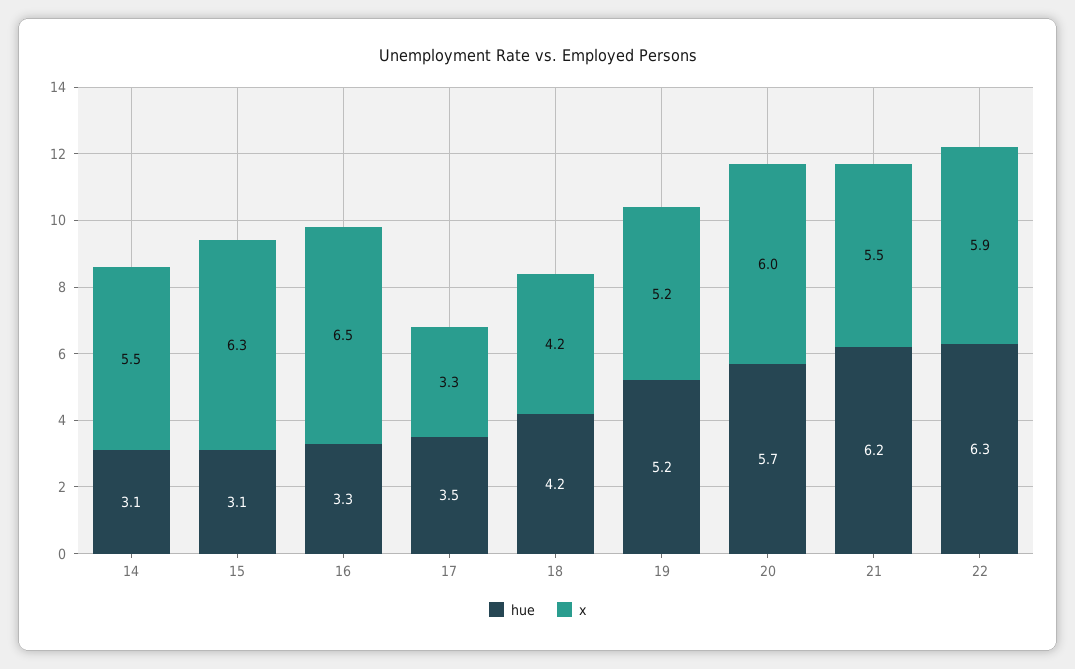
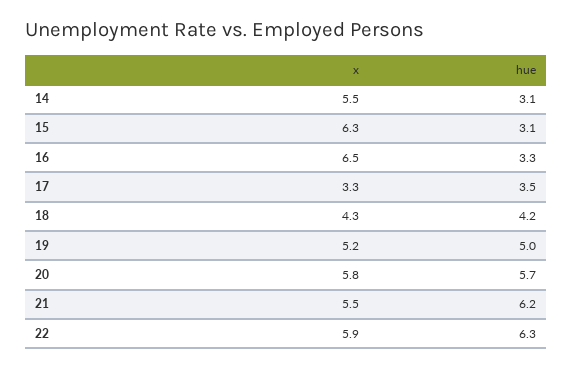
x, 18: 4.2 -> 4.3
hue, 19: 5.2 -> 5
x, 20: 6 -> 5.8

